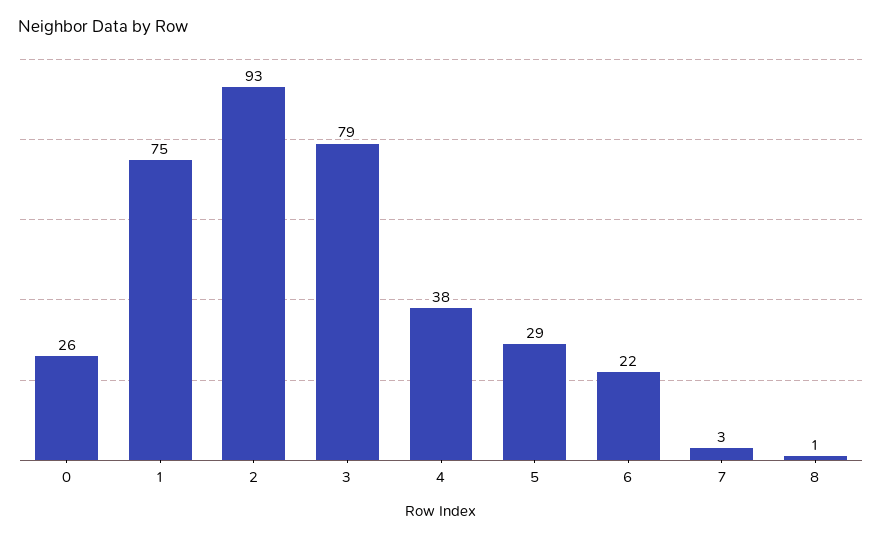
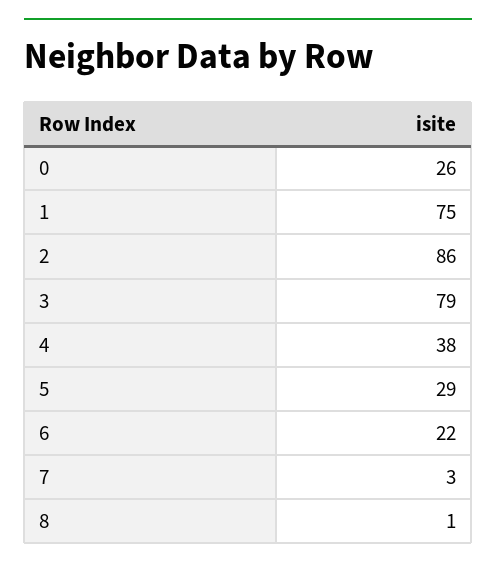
2: 93 -> 86

